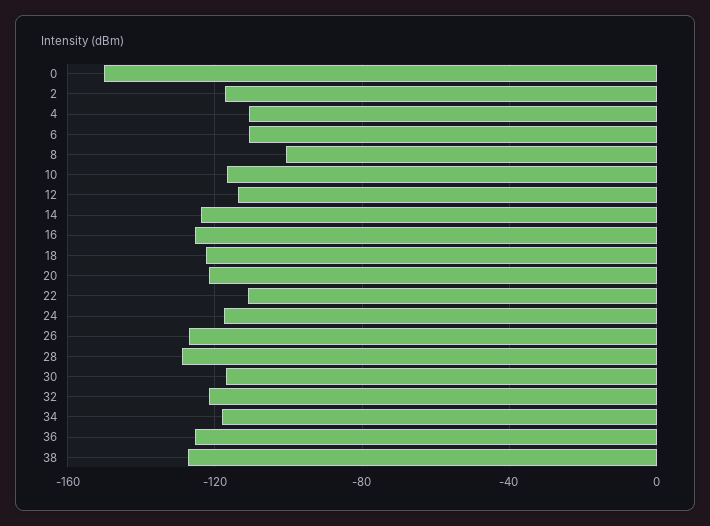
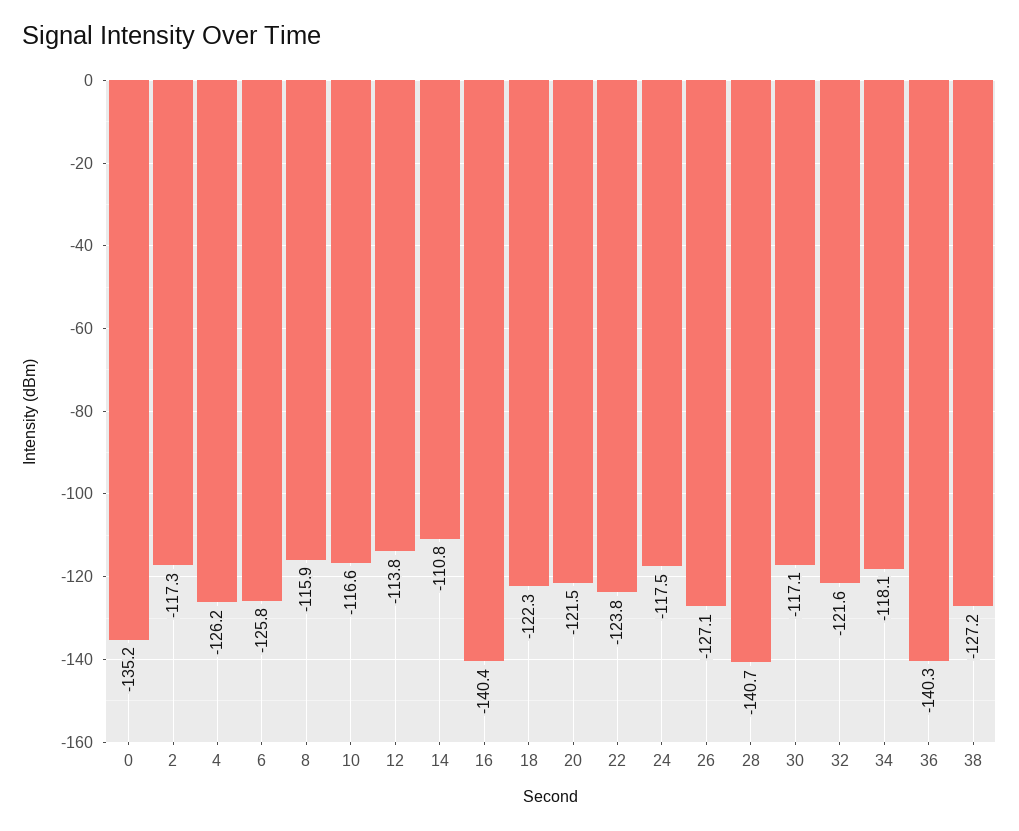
0: -150 -> -135.2
4: -110 -> -126.2
6: -110 -> -125.8
8: -100 -> -115.9
14: -125 -> -110.8
16: -125 -> -140.4
22: -110 -> -123.8
28: -130 -> -140.7
36: -125 -> -140.3

